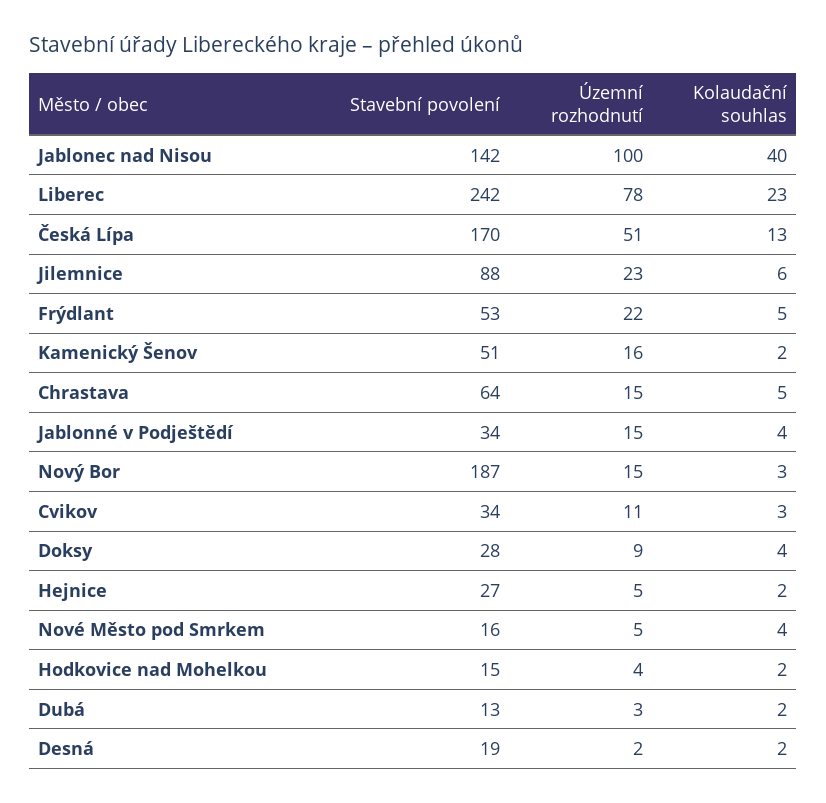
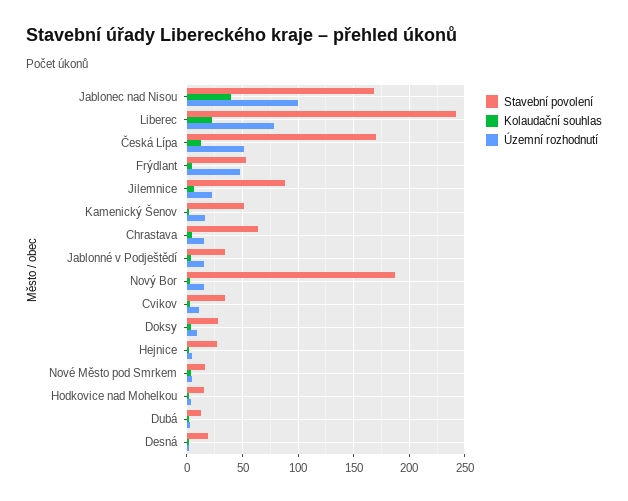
Stavební povolení, Jablonec nad Nisou: 142 -> 170
Územní rozhodnutí, Frýdlant: 22 -> 50

